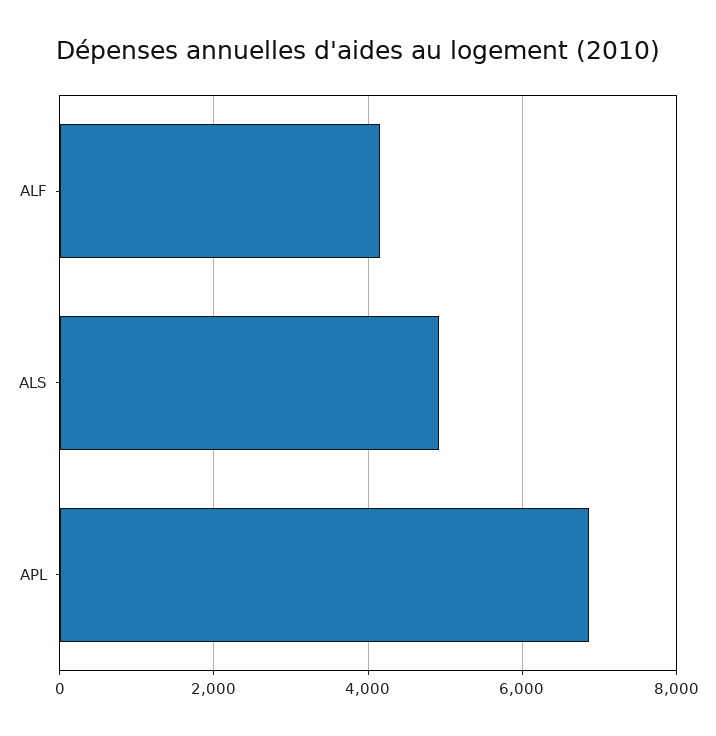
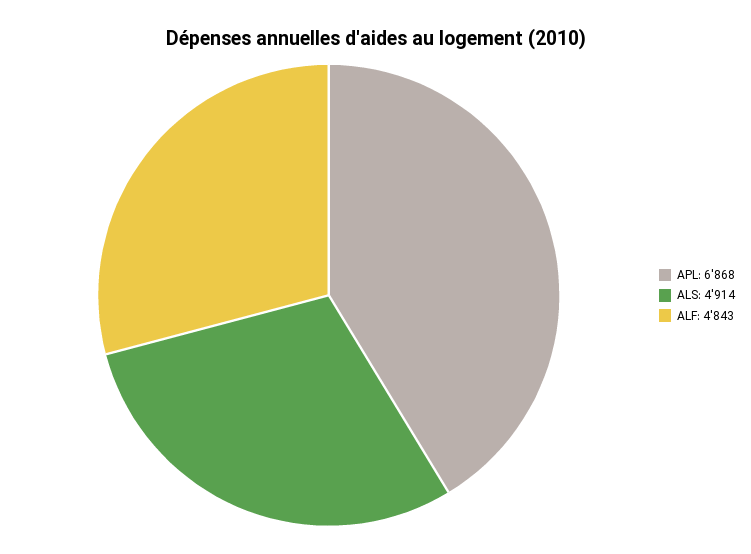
ALF: 4200 -> 4843

